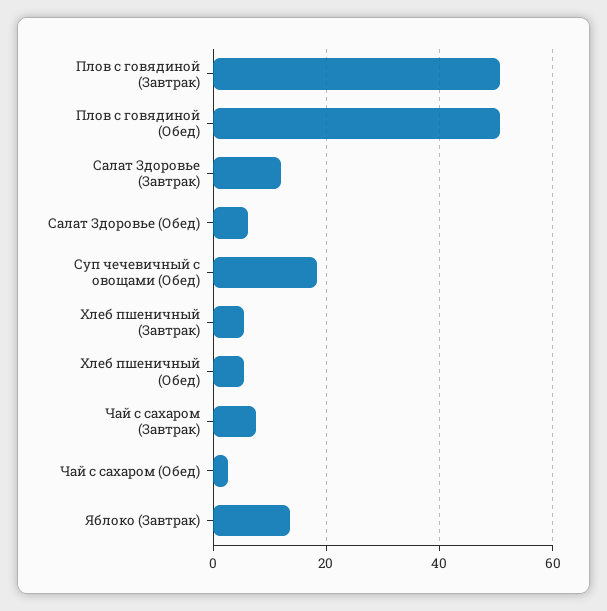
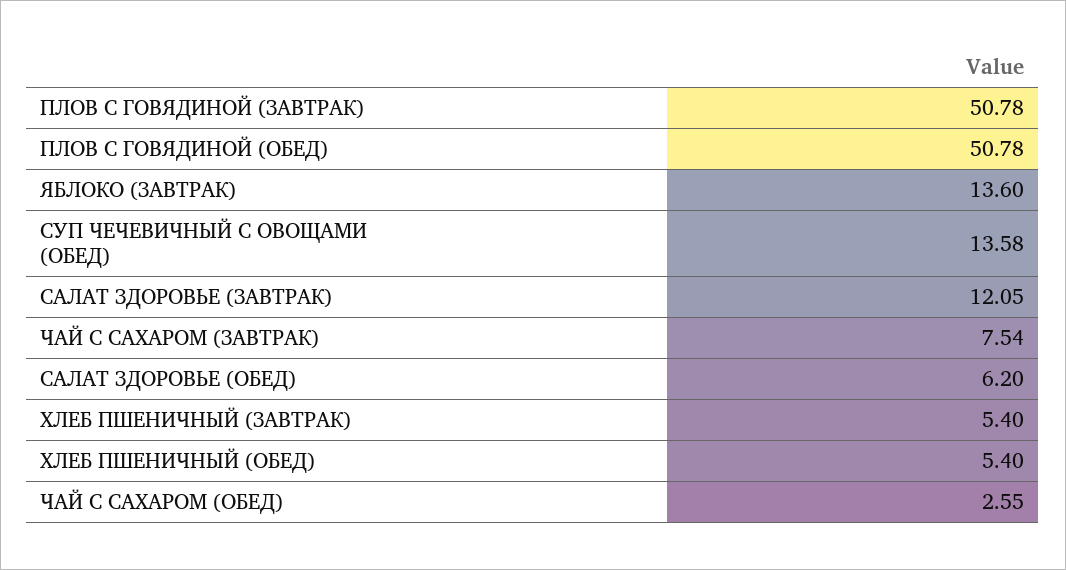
Суп чечевичный с овощами (Обед): 18 -> 13.58

